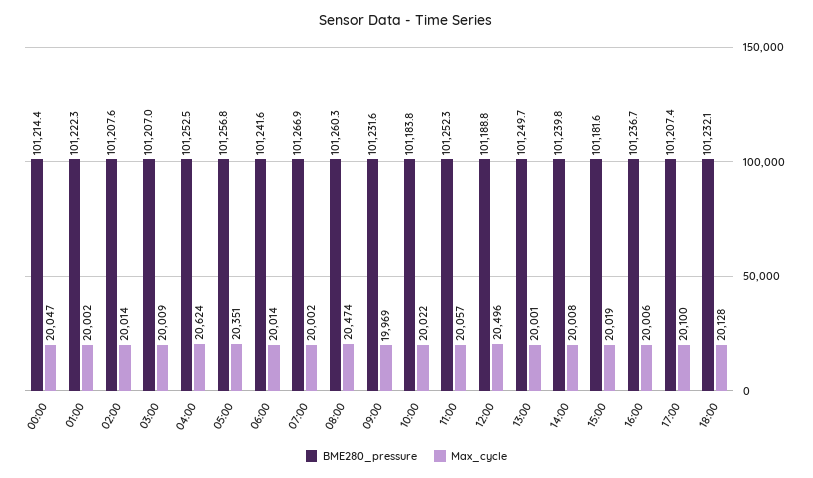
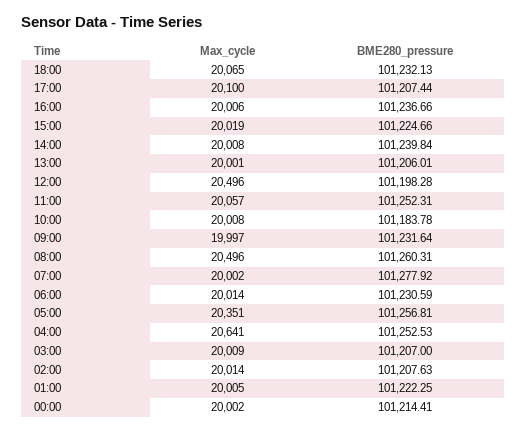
Max_cycle, 00:00: 20047 -> 20002
Max_cycle, 01:00: 20002 -> 20005
Max_cycle, 04:00: 20624 -> 20641
BME280_pressure, 06:00: 101241.6 -> 101230.59
BME280_pressure, 07:00: 101266.9 -> 101277.92
Max_cycle, 08:00: 20474 -> 20496
Max_cycle, 09:00: 19969 -> 19997
Max_cycle, 10:00: 20022 -> 20008
BME280_pressure, 12:00: 101188.8 -> 101198.28
BME280_pressure, 13:00: 101249.7 -> 101206.01
BME280_pressure, 15:00: 101181.6 -> 101224.66
Max_cycle, 18:00: 20128 -> 20065

